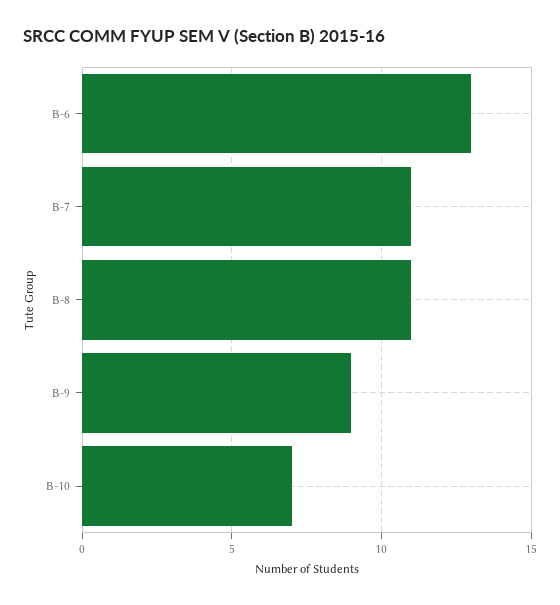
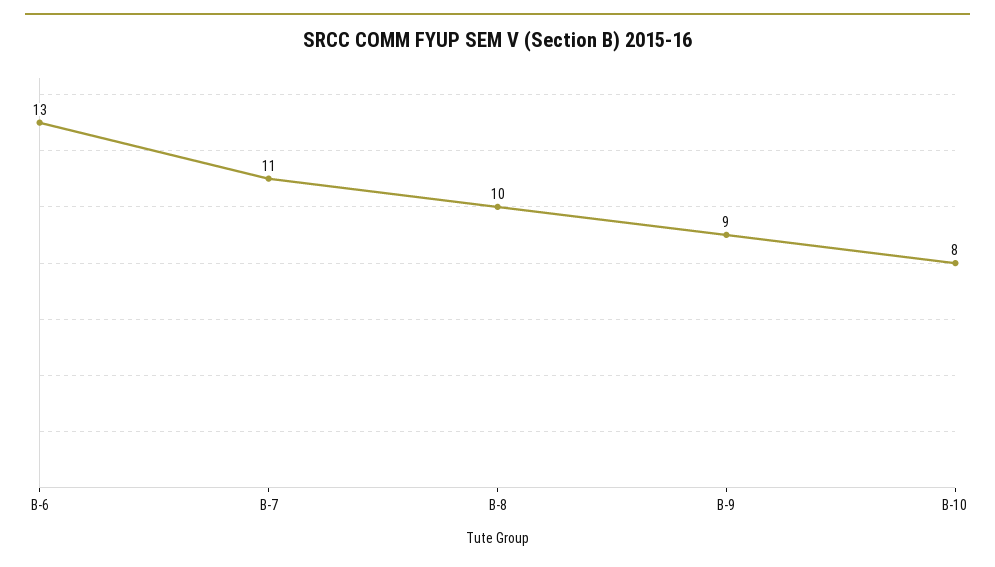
B-8: 11 -> 10
B-10: 7 -> 8

